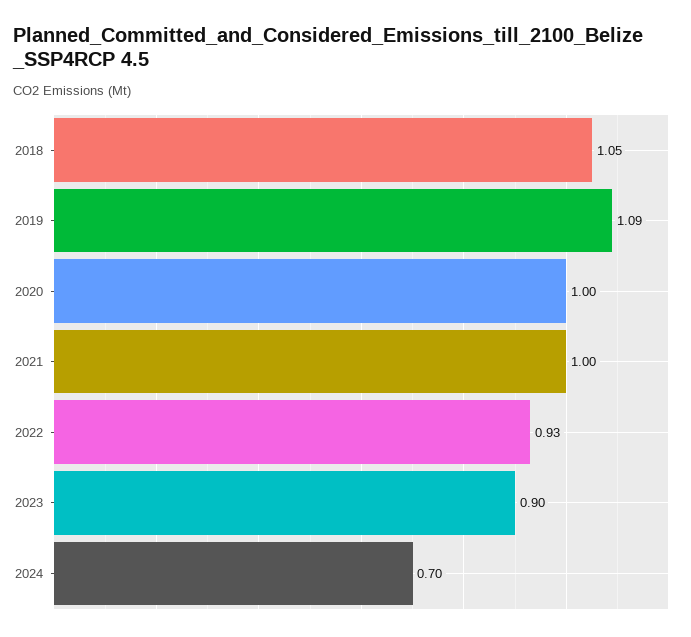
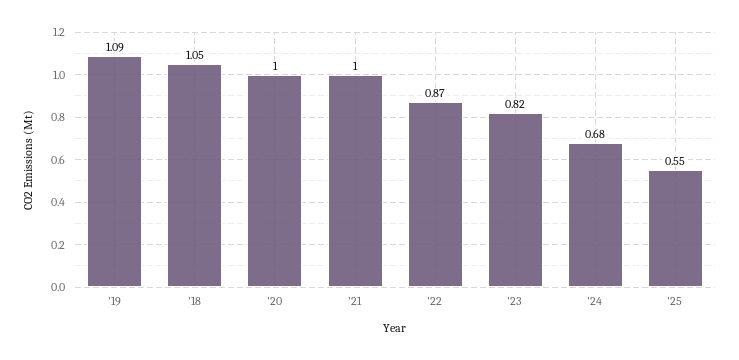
2022: 0.93 -> 0.87
2023: 0.9 -> 0.82
2024: 0.7 -> 0.68
'25: none -> 0.55

